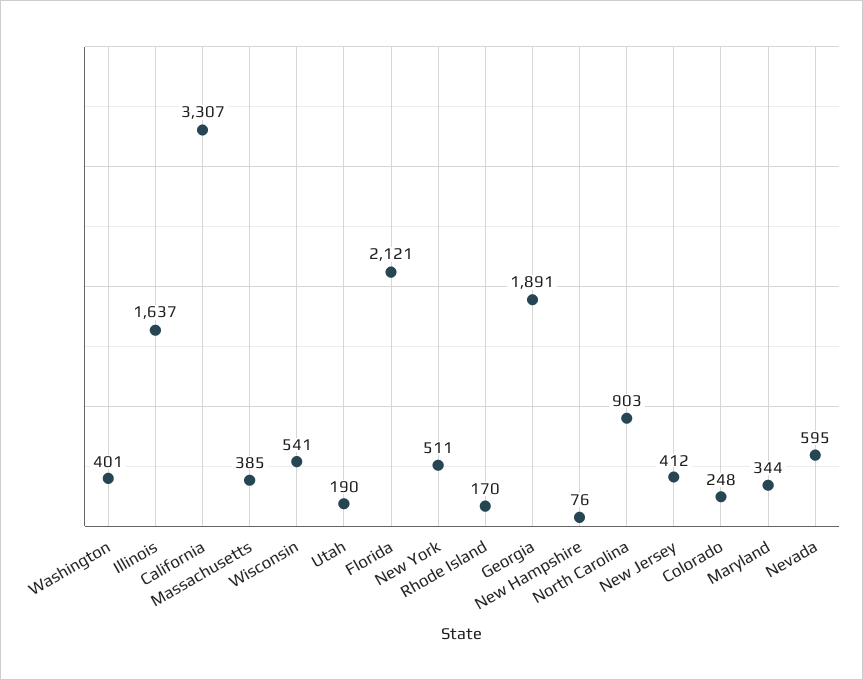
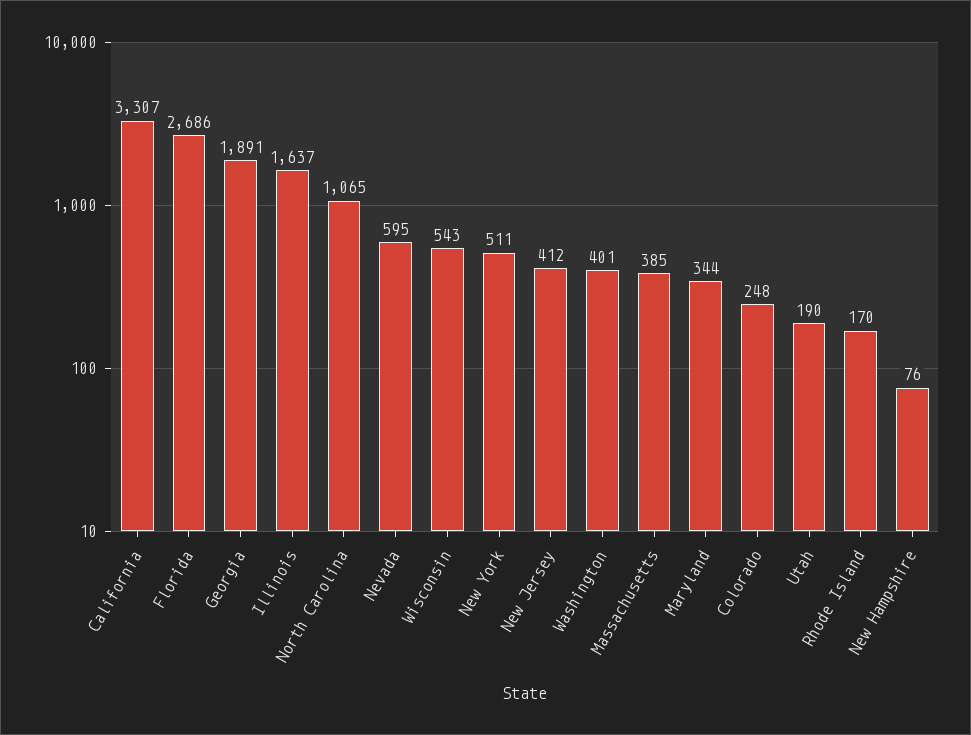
Wisconsin: 541 -> 543
Florida: 2121 -> 2686
North Carolina: 903 -> 1065

